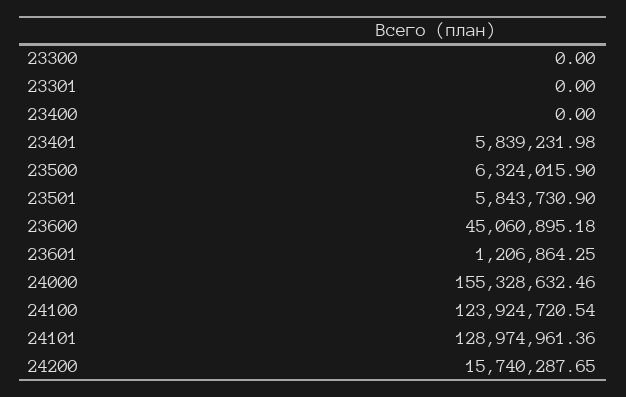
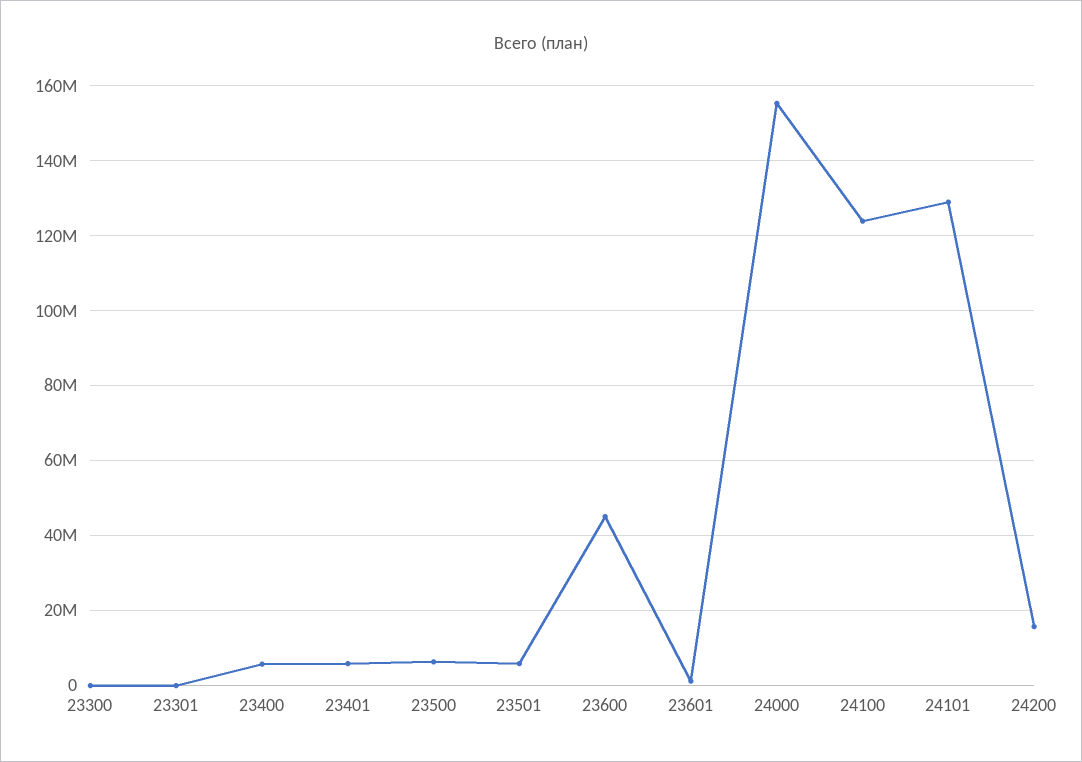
23400: 0 -> 6000000

